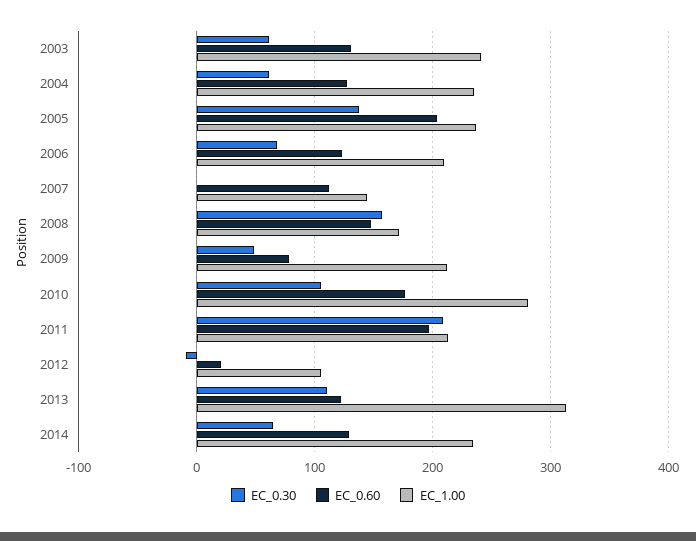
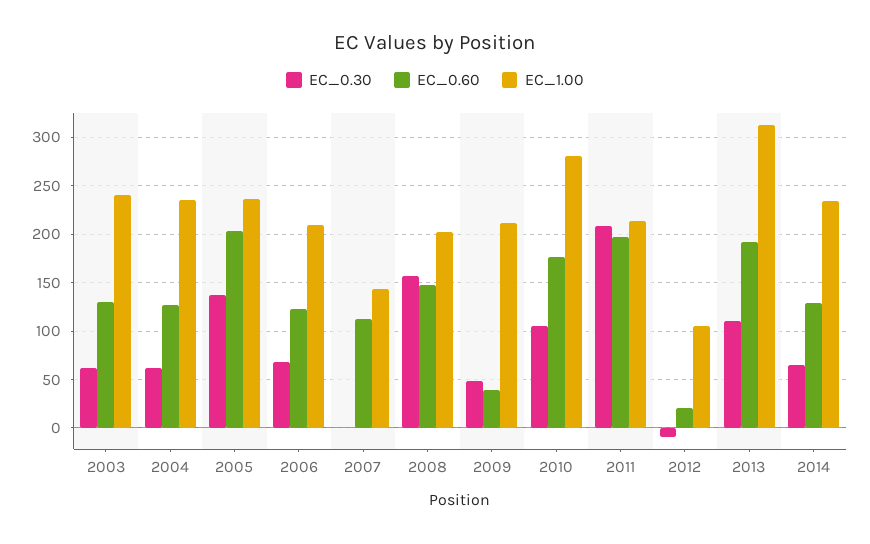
EC_1.00, 2008: 170 -> 200
EC_0.60, 2009: 80 -> 40
EC_0.60, 2013: 120 -> 190

